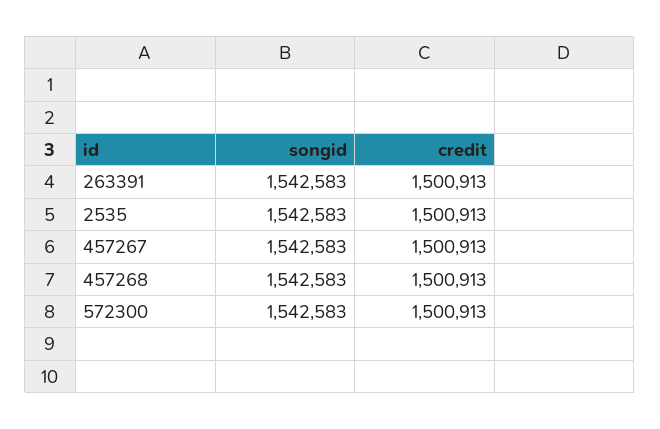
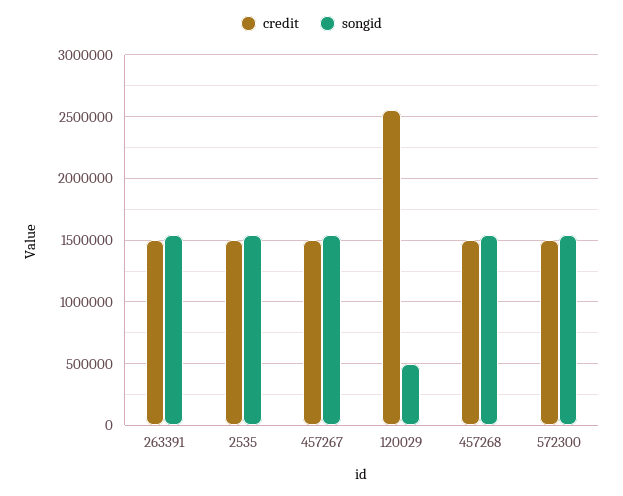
credit, 120029: none -> 2550000
songid, 120029: none -> 500000

